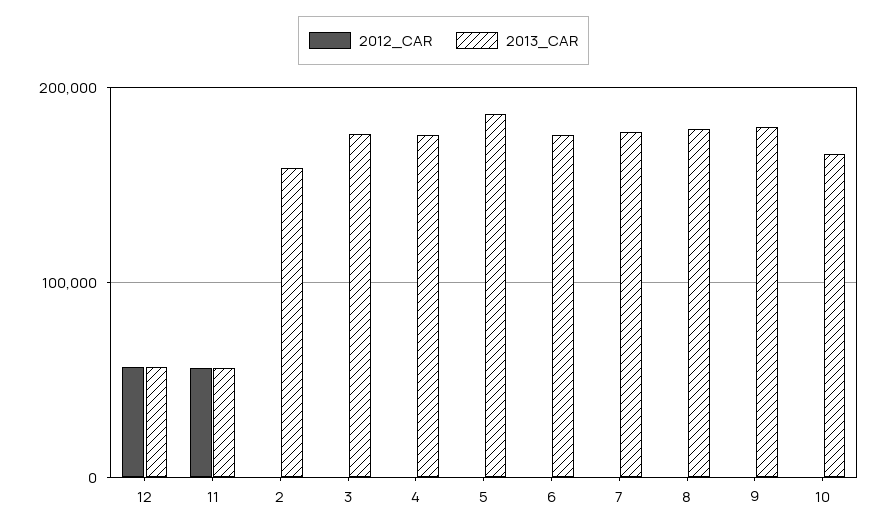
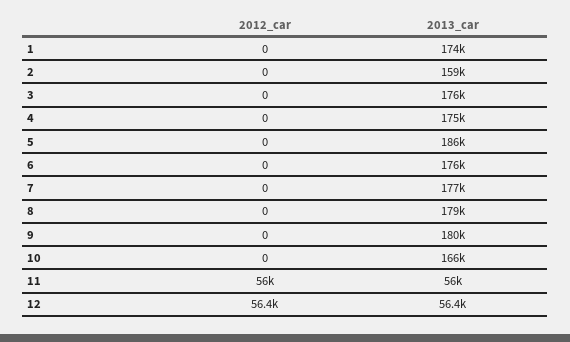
2012_CAR, 1: none -> 0
2013_CAR, 1: none -> 174000

